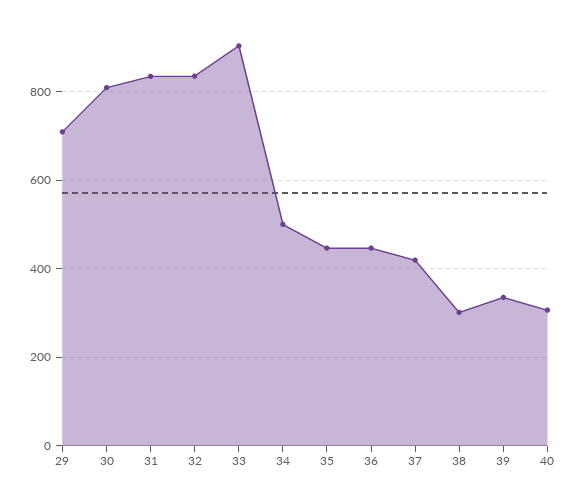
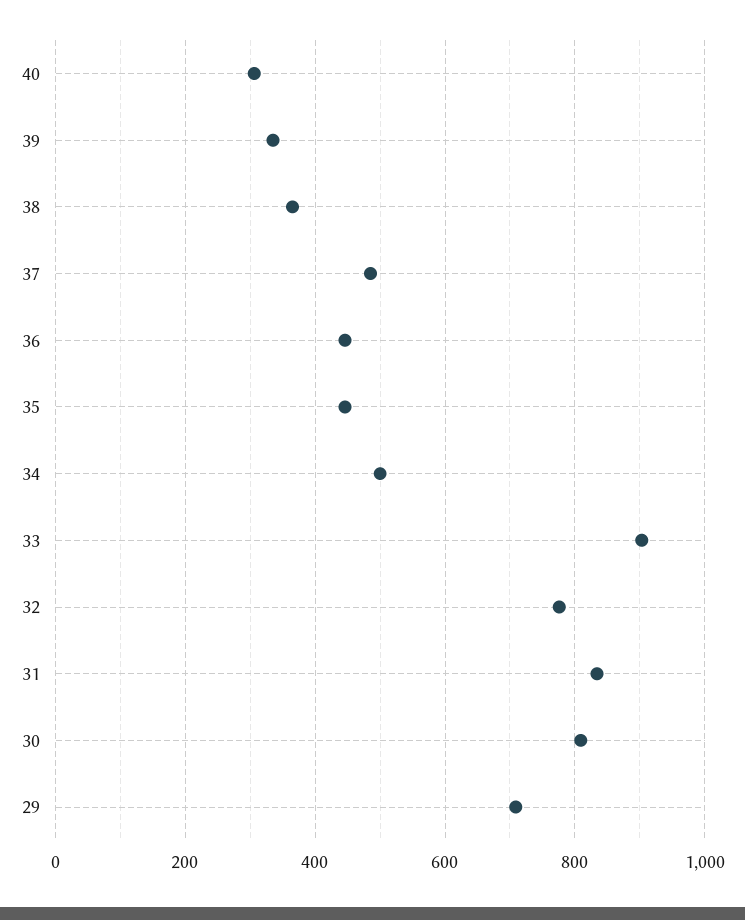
32: 840 -> 780
37: 420 -> 480
38: 300 -> 360

